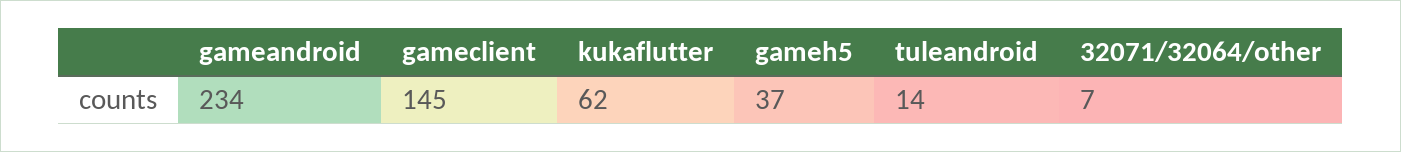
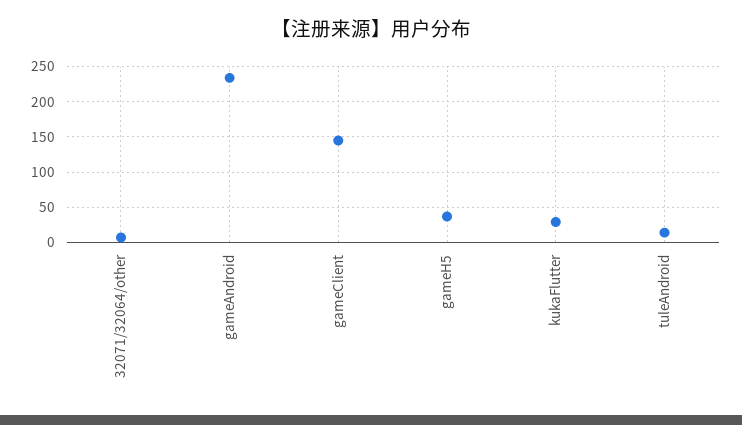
kukaflutter: 62 -> 30

